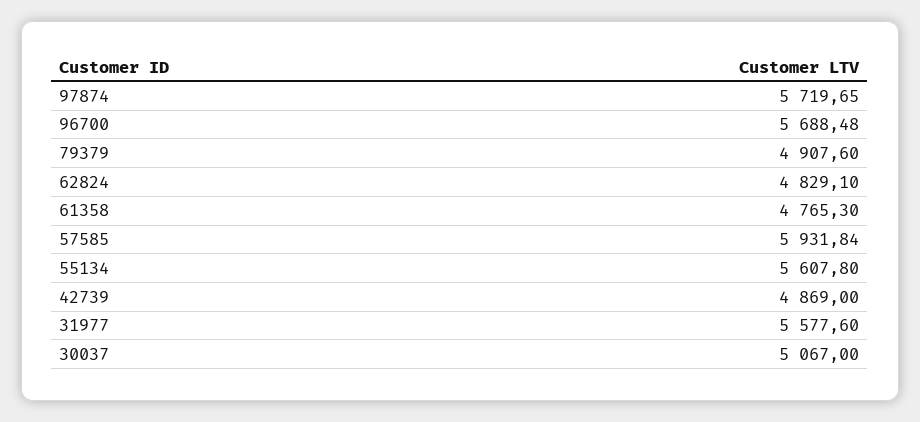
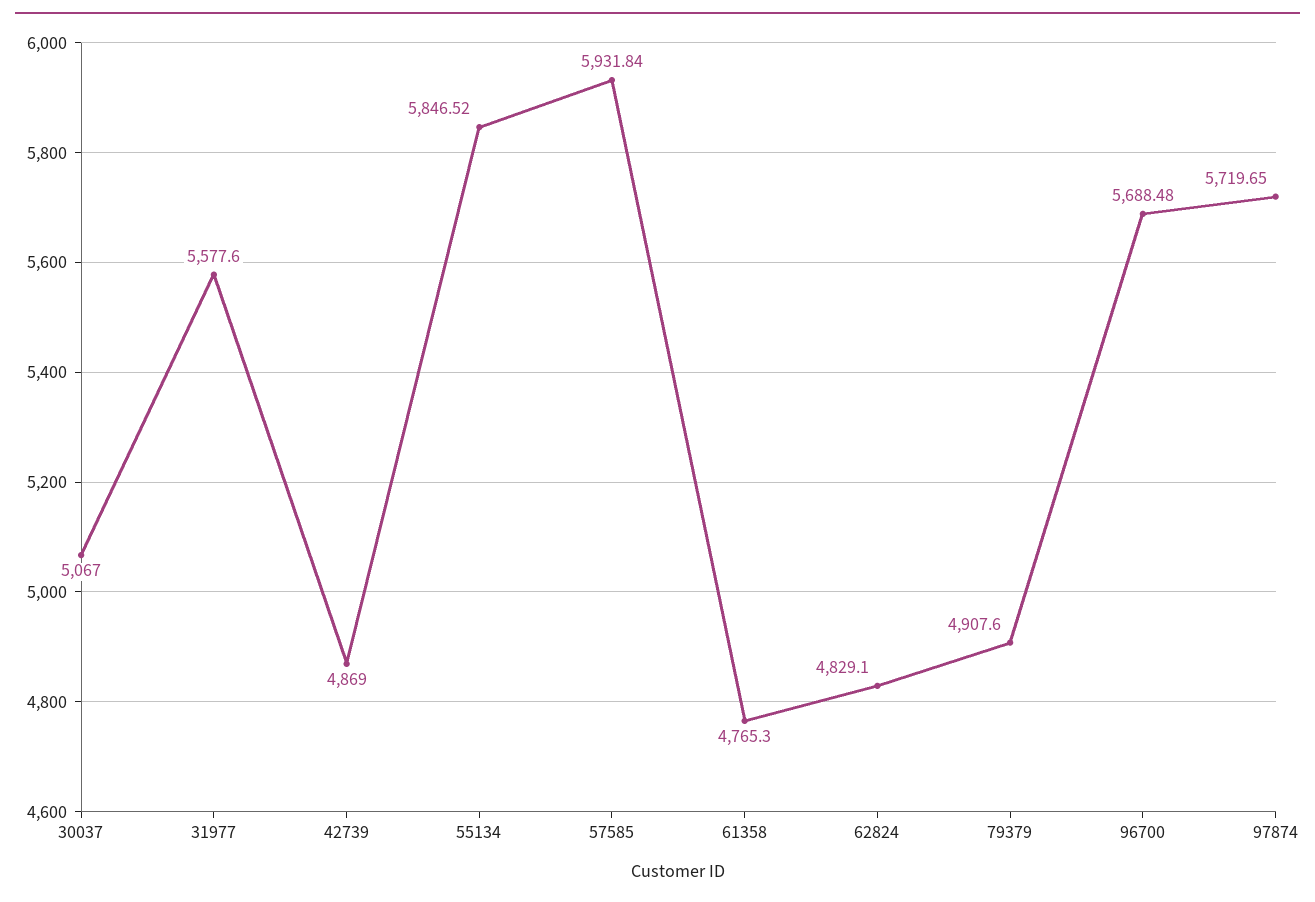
55134: 5607.8 -> 5846.52

